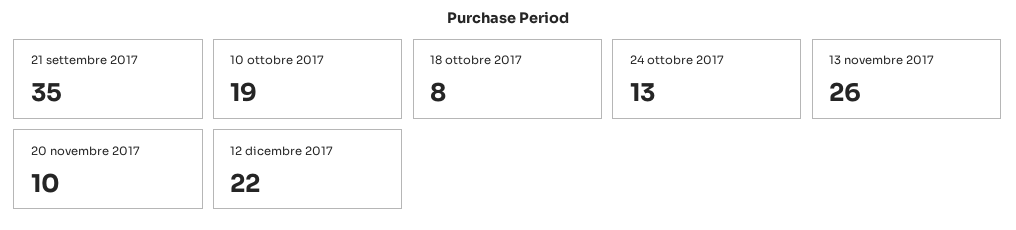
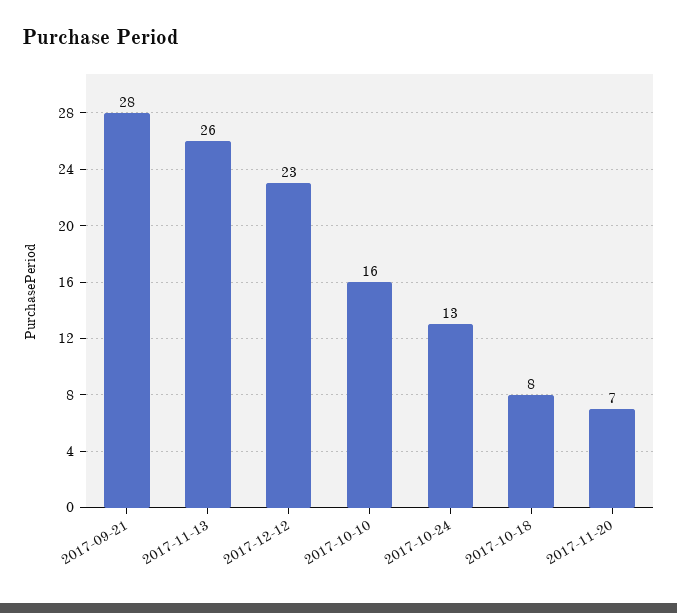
21 settembre 2017: 35 -> 28
10 ottobre 2017: 19 -> 16
20 novembre 2017: 10 -> 7
12 dicembre 2017: 22 -> 23

